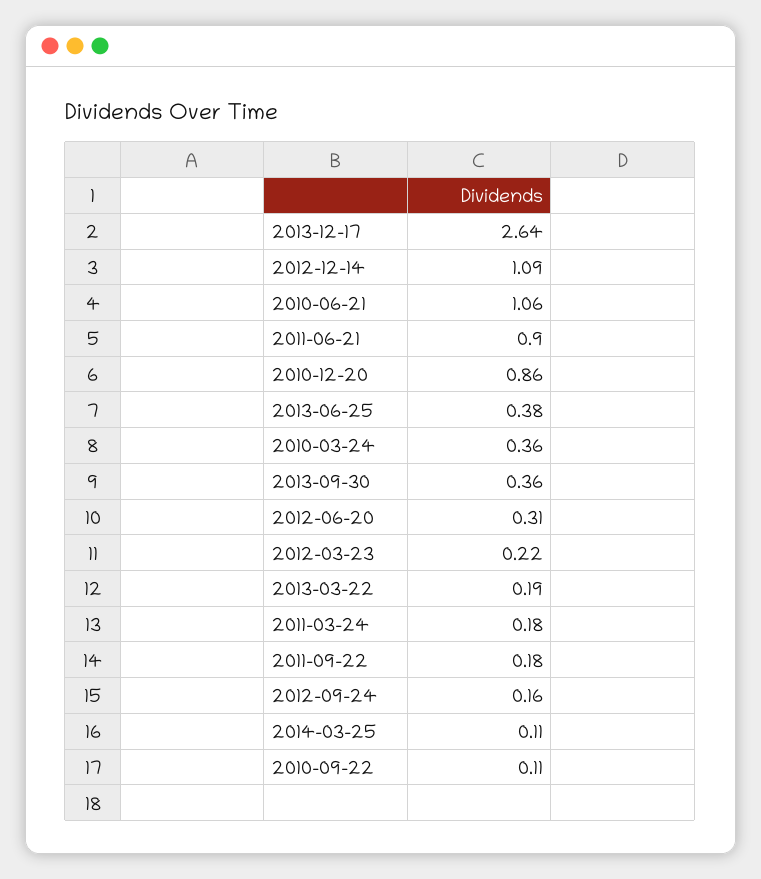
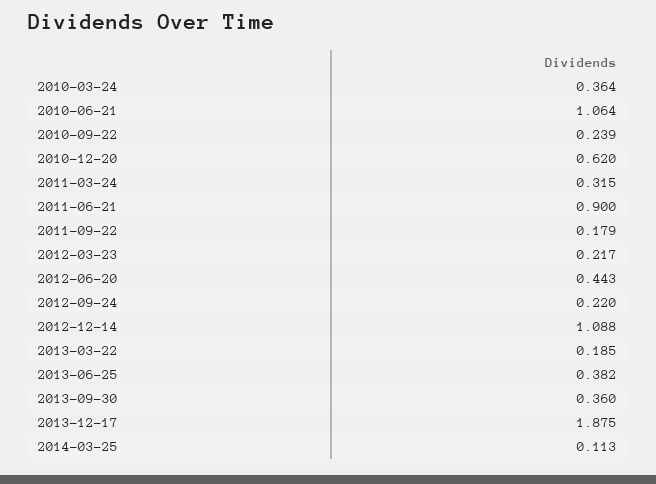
2013-12-17: 2.64 -> 1.875
2010-12-20: 0.86 -> 0.62
2012-06-20: 0.31 -> 0.443
2011-03-24: 0.18 -> 0.315
2012-09-24: 0.16 -> 0.22
2010-09-22: 0.11 -> 0.239

